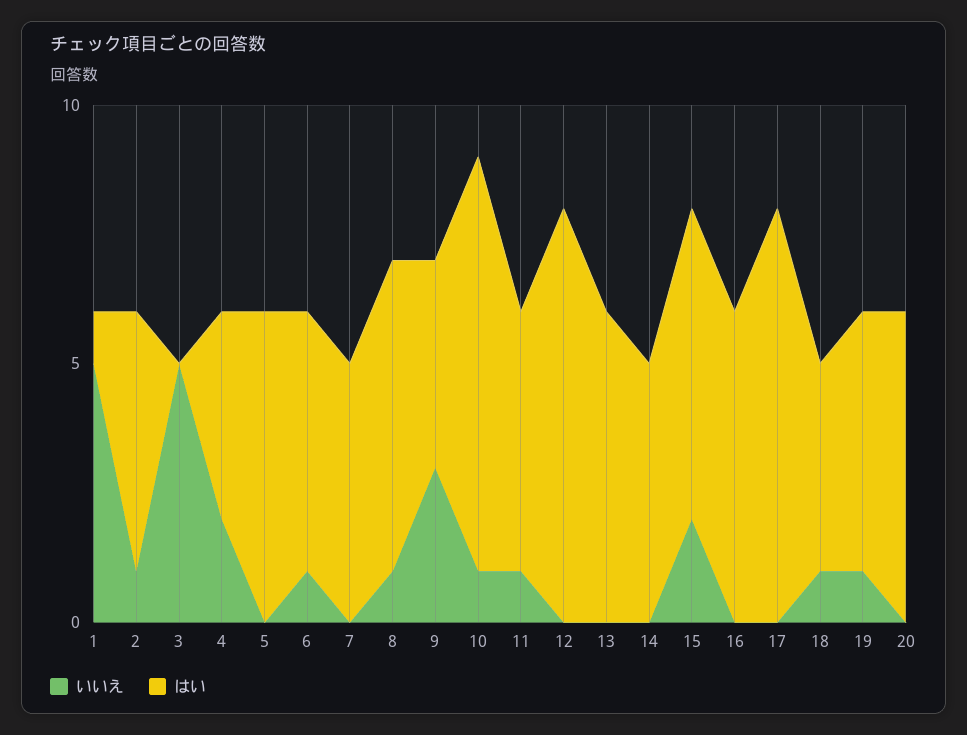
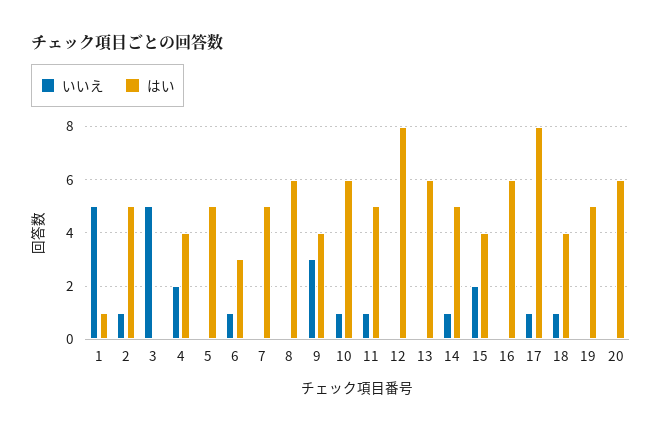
はい, 5: 6 -> 5
はい, 6: 5 -> 3
いいえ, 8: 1 -> 0
はい, 10: 8 -> 6
いいえ, 14: 0 -> 1
はい, 15: 6 -> 4
いいえ, 17: 0 -> 1
いいえ, 19: 1 -> 0

